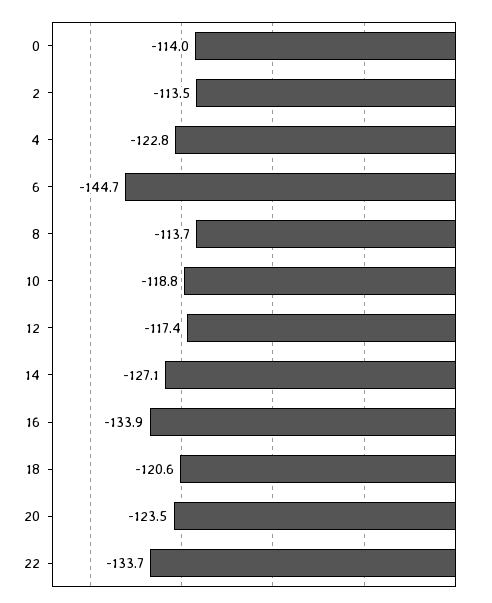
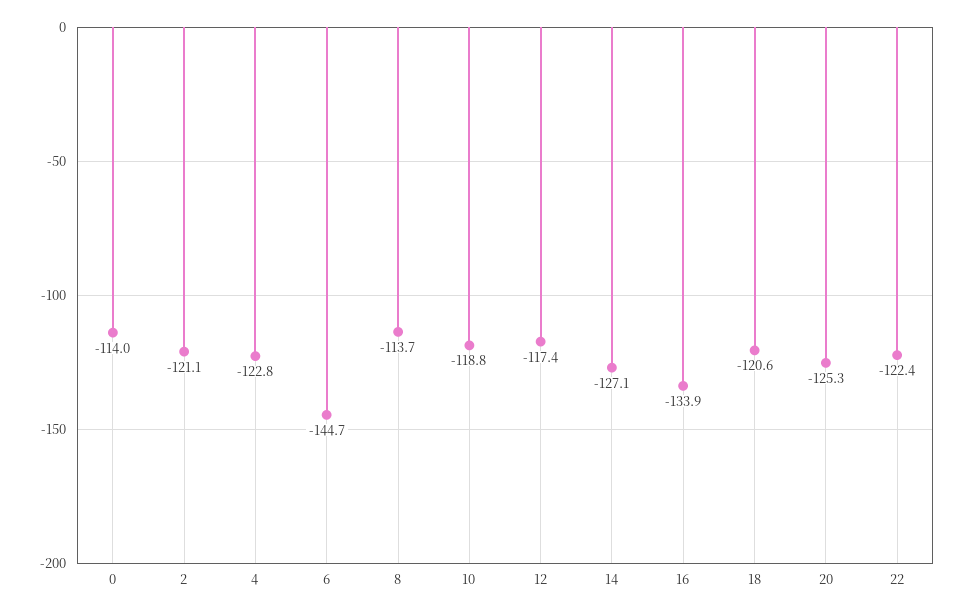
2: -113.5 -> -121.1
20: -123.5 -> -125.3
22: -133.7 -> -122.4

